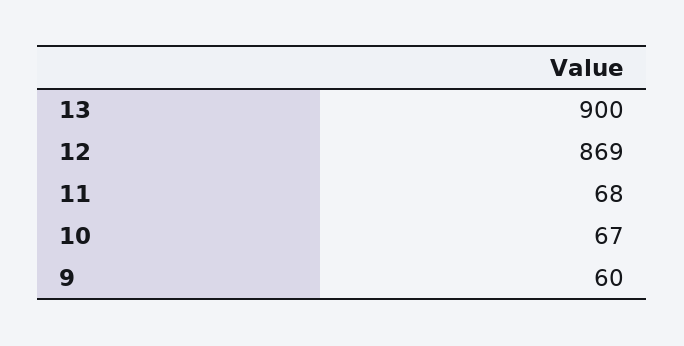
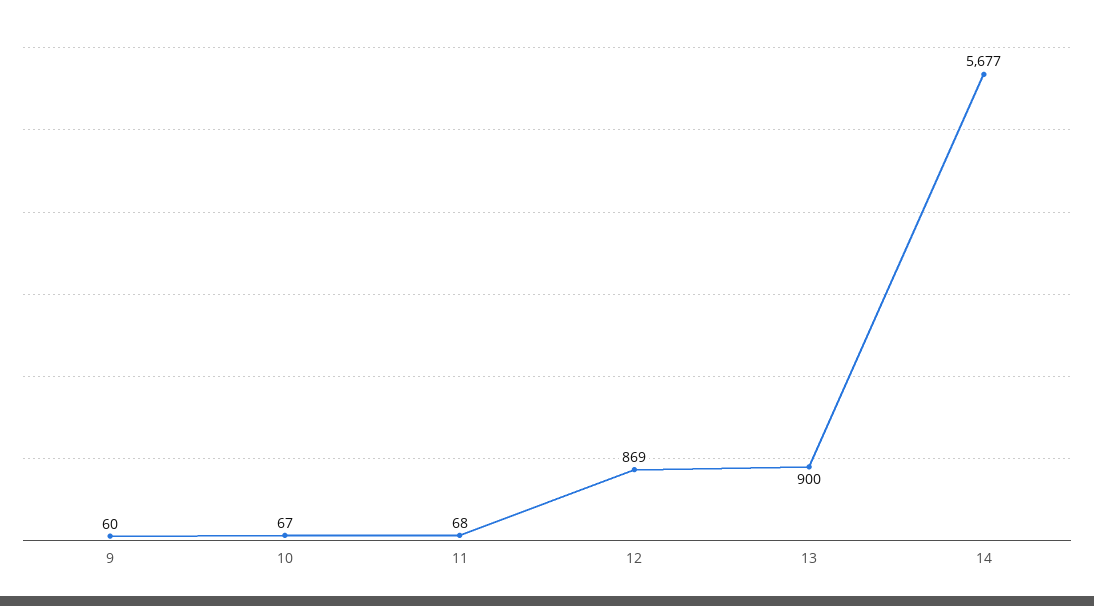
14: none -> 5677

